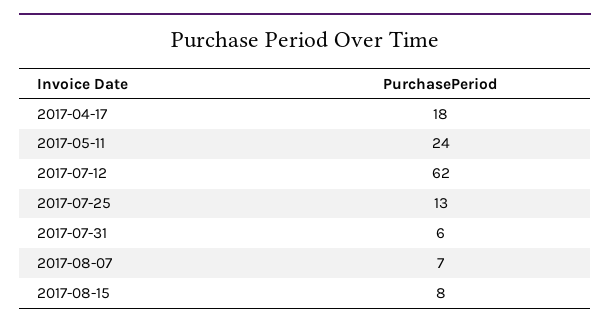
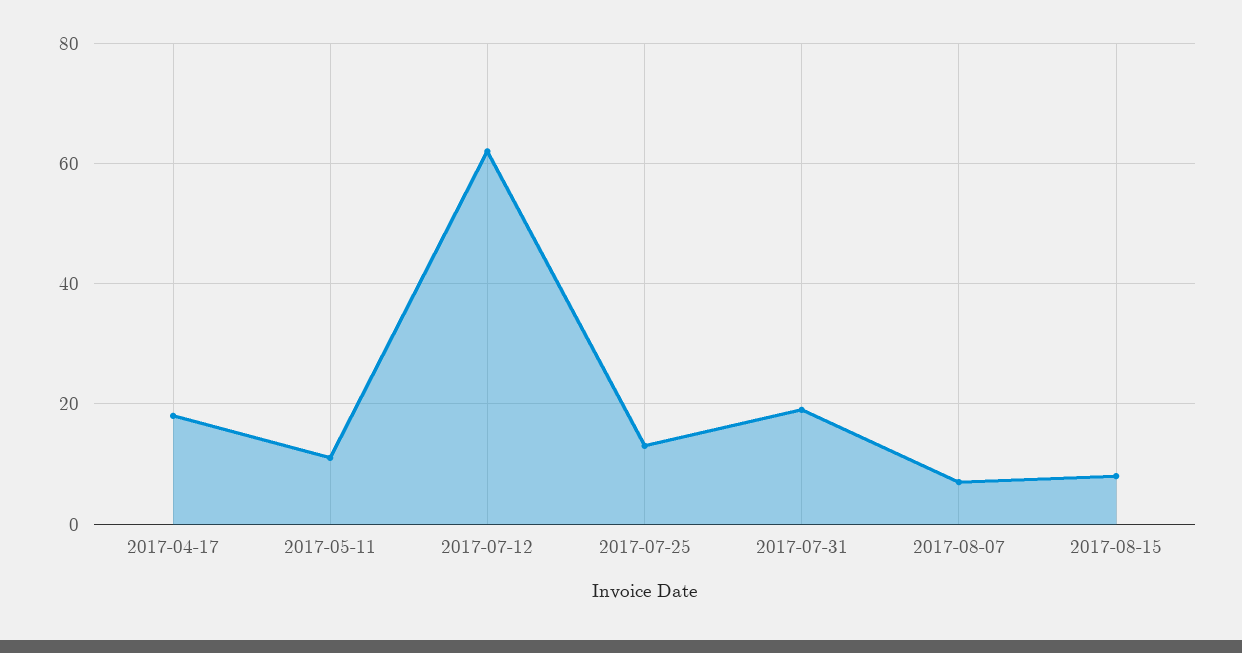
2017-05-11: 24 -> 10
2017-07-31: 6 -> 20

